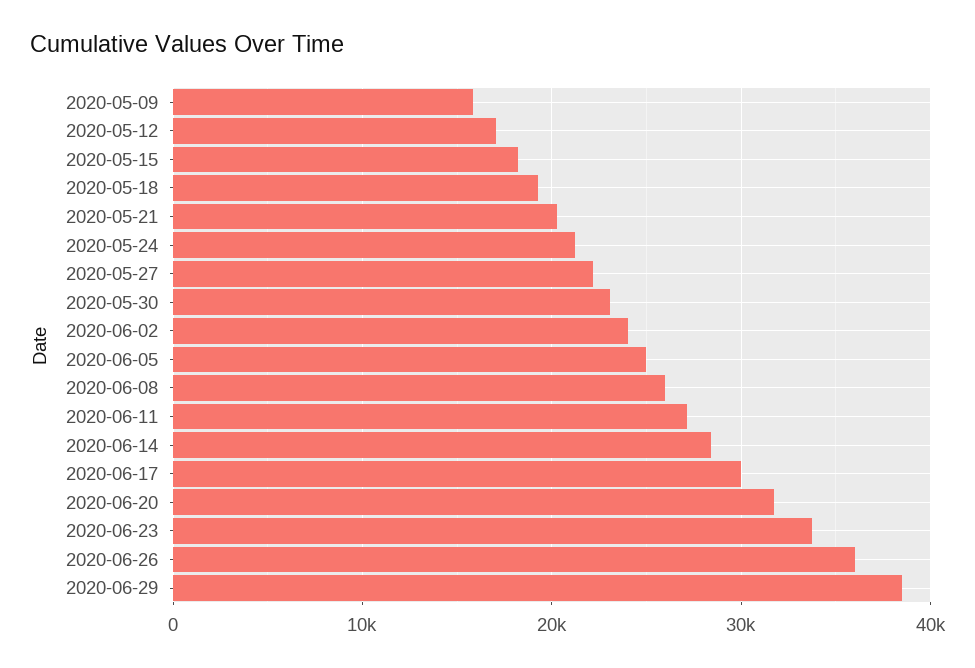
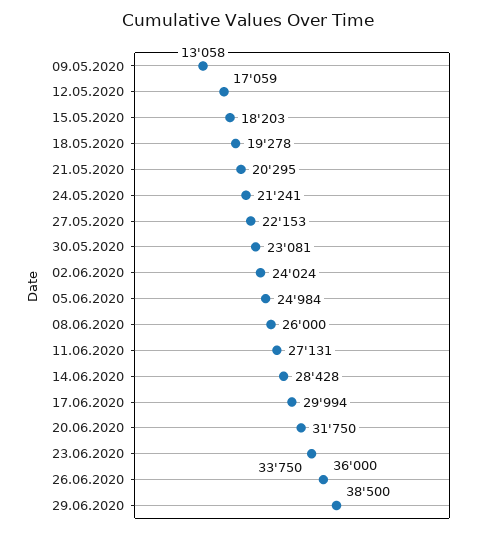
2020-05-09: 16000 -> 13058

